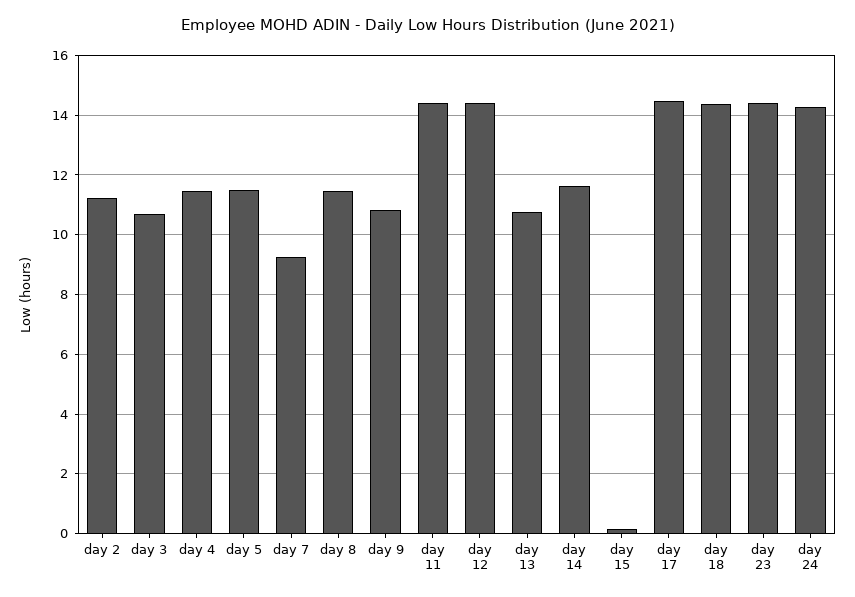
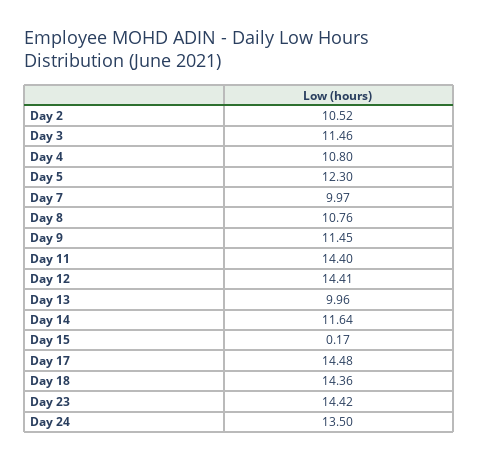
day 2: 11.25 -> 10.52
day 3: 10.75 -> 11.46
day 4: 11.5 -> 10.8
day 5: 11.5 -> 12.3
day 7: 9.25 -> 9.97
day 8: 11.5 -> 10.76
day 9: 10.75 -> 11.45
day 13: 10.75 -> 9.96
day 24: 14.25 -> 13.5

